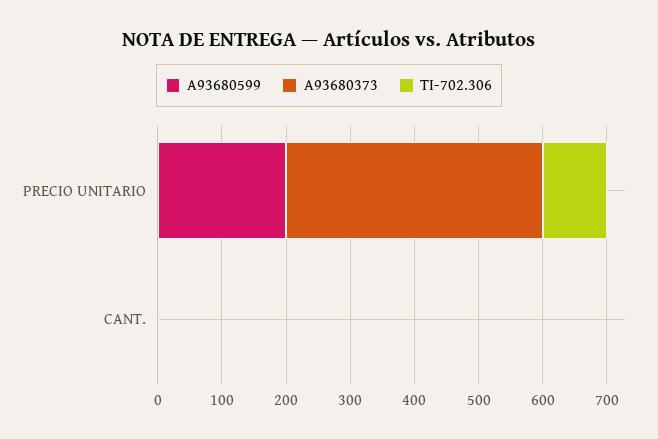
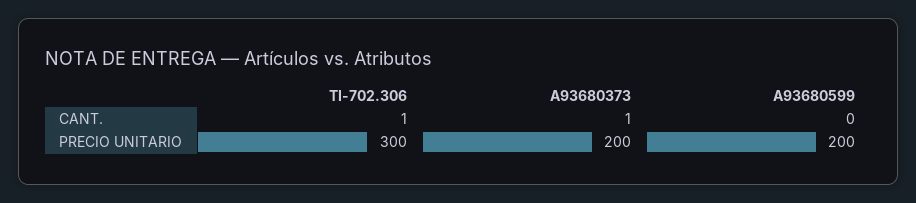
A93680373, PRECIO UNITARIO: 400 -> 200
TI-702.306, PRECIO UNITARIO: 100 -> 300

